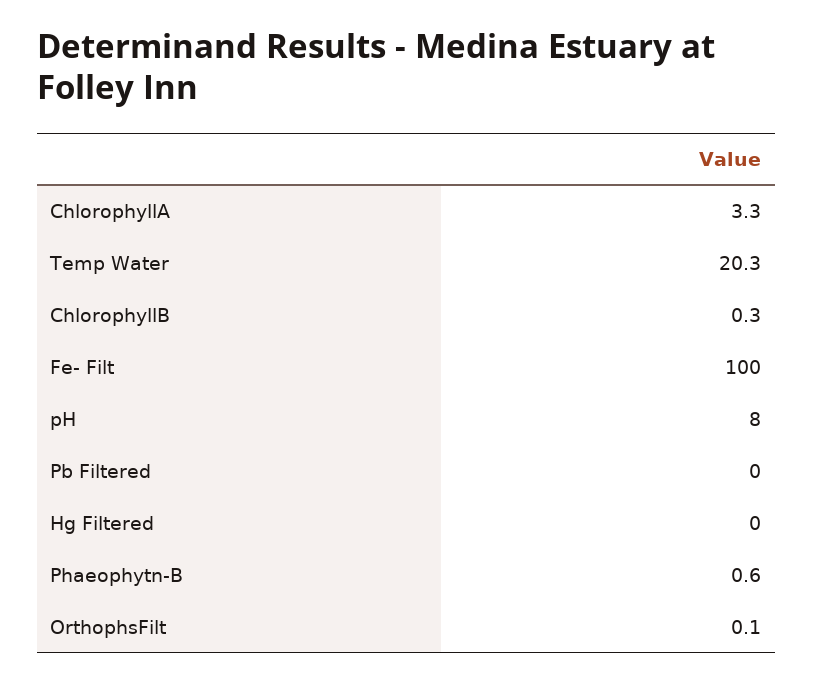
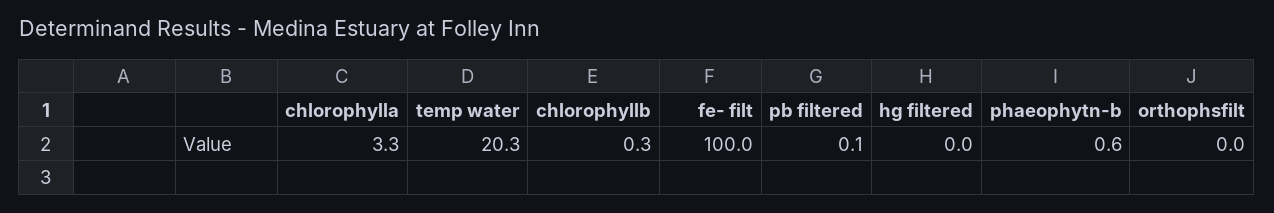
pH: 8 -> none
Pb Filtered: 0 -> 0.1
OrthophsFilt: 0.1 -> 0

